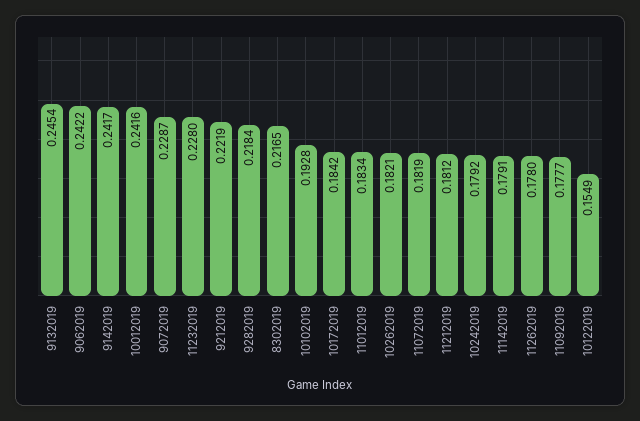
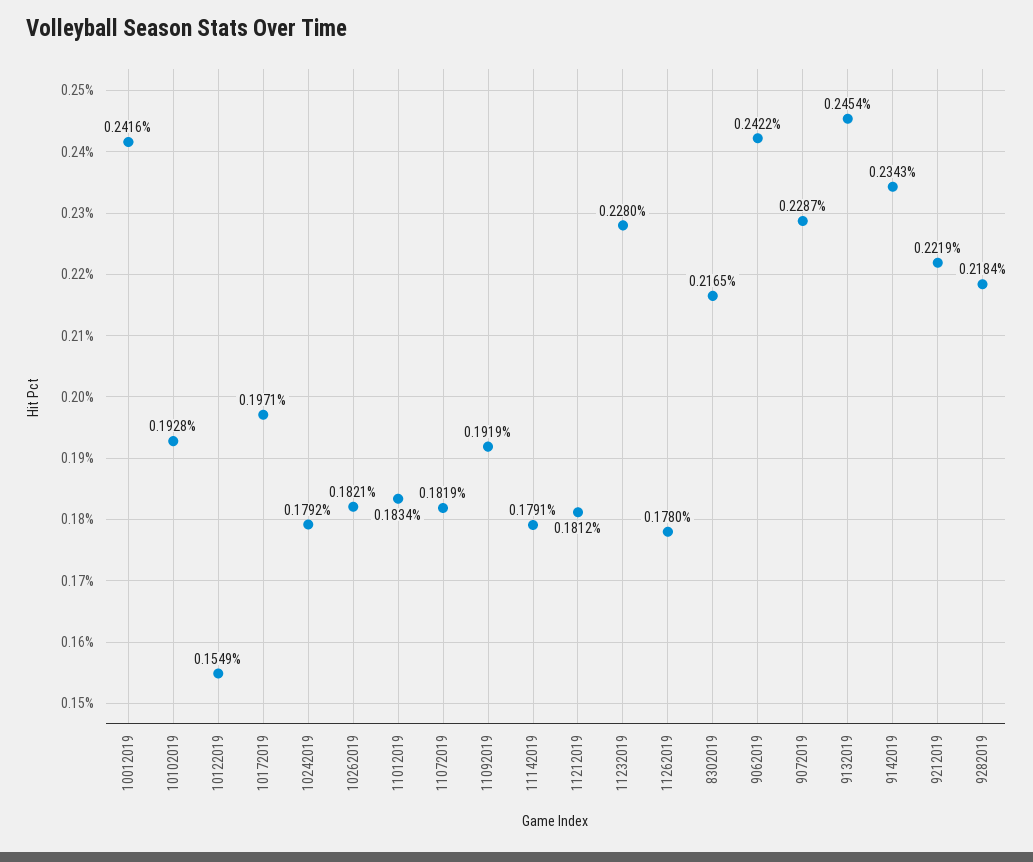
9142019: 0.2417 -> 0.2343
10172019: 0.1842 -> 0.1971
11092019: 0.1777 -> 0.1919

